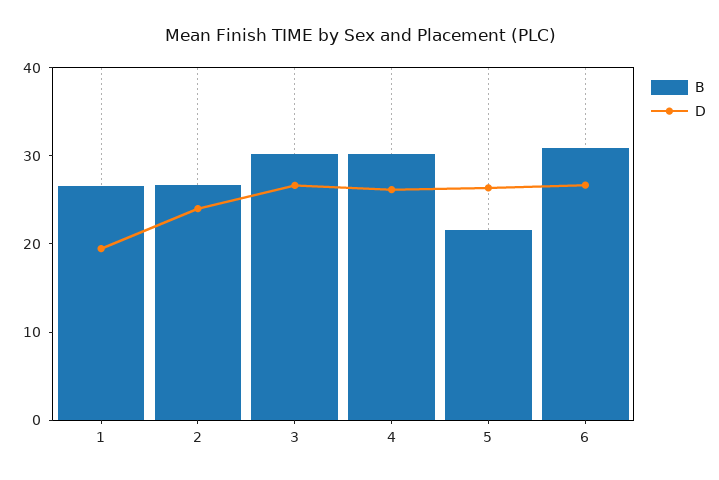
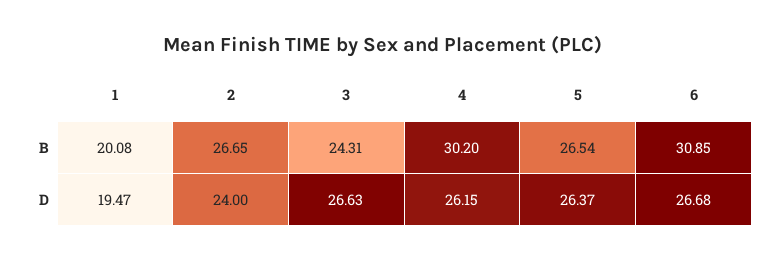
B, 1: 26 -> 20.08
B, 3: 30 -> 24.31
B, 5: 22 -> 26.54

